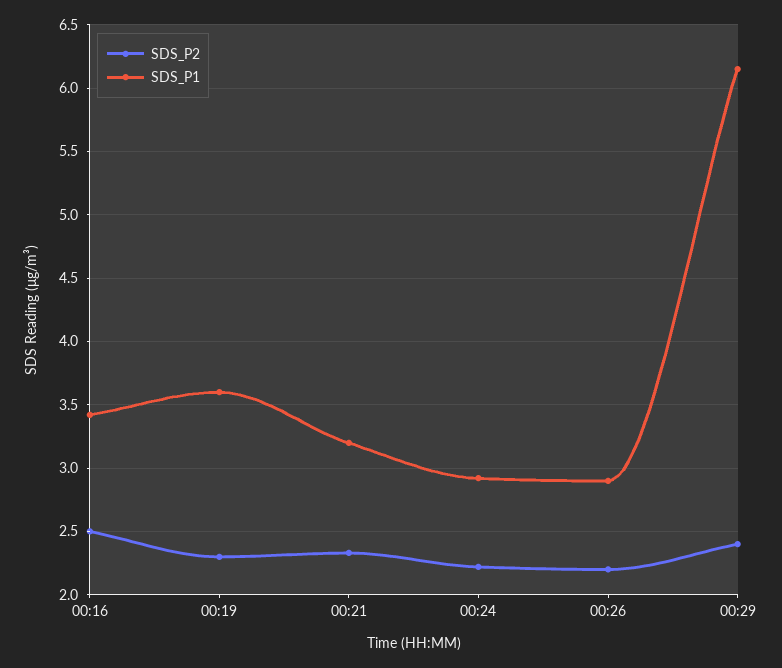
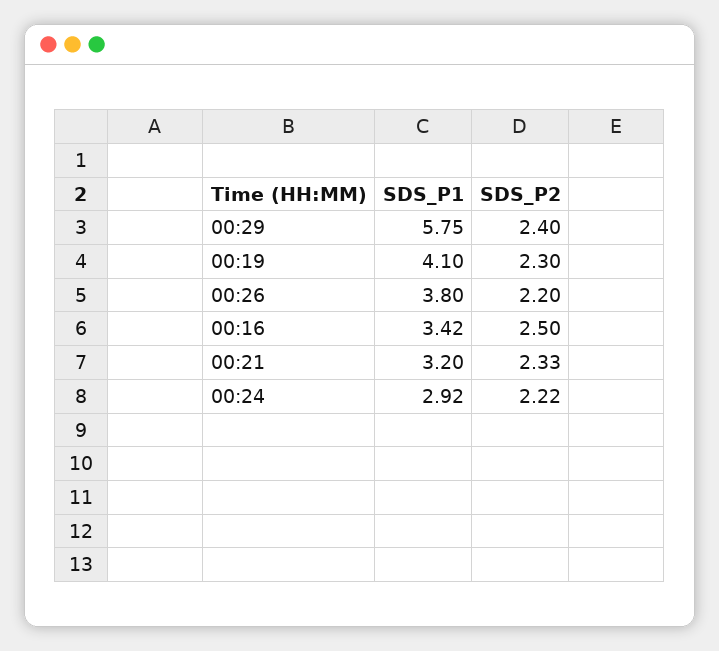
SDS_P1, 00:19: 3.6 -> 4.1
SDS_P1, 00:26: 2.9 -> 3.8
SDS_P1, 00:29: 6.15 -> 5.75

